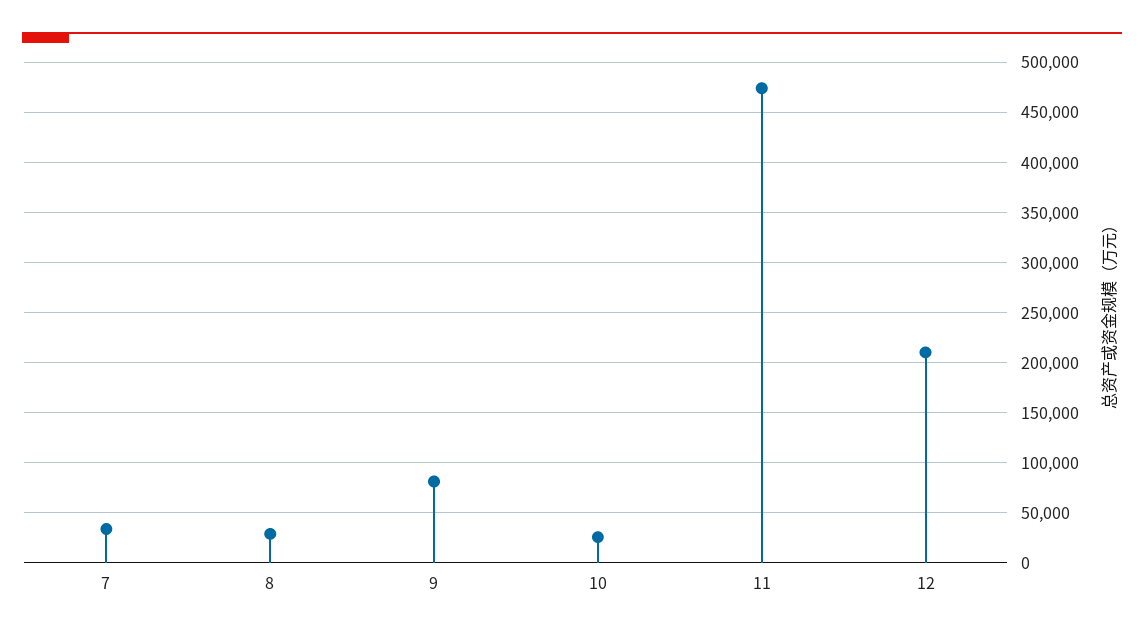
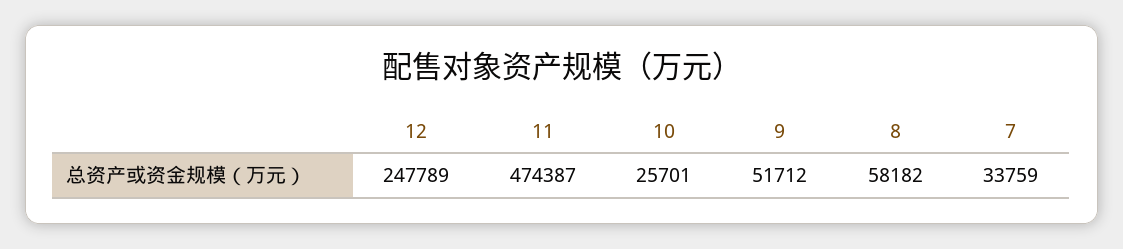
8: 30000 -> 58182
9: 80000 -> 51712
12: 210000 -> 247789

